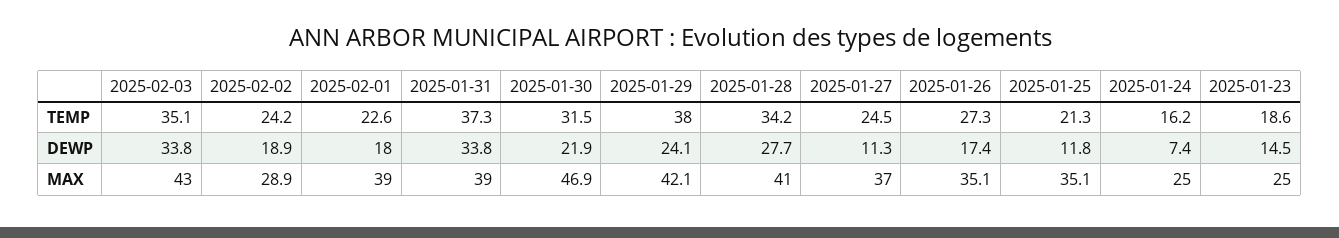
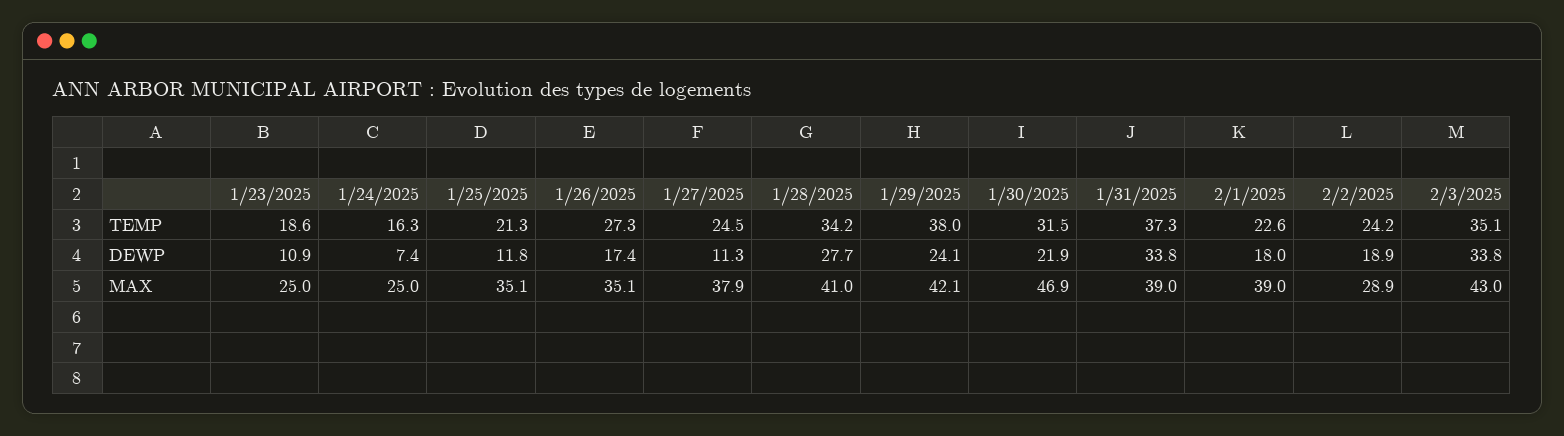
2025-01-24, TEMP: 16.2 -> 16.3
2025-01-23, DEWP: 14.5 -> 10.9
2025-01-27, MAX: 37 -> 37.9

